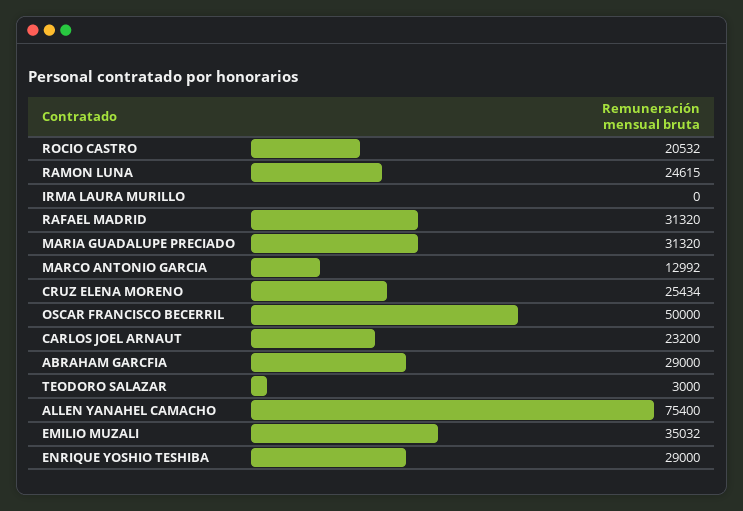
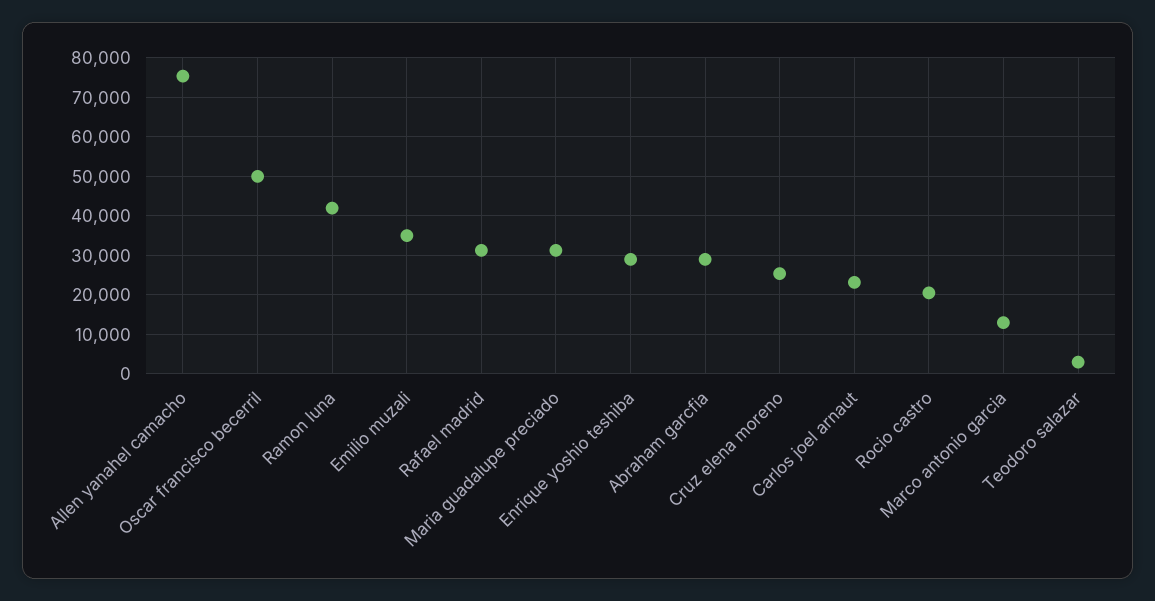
RAMON LUNA: 24615 -> 42000
IRMA LAURA MURILLO: 0 -> none

